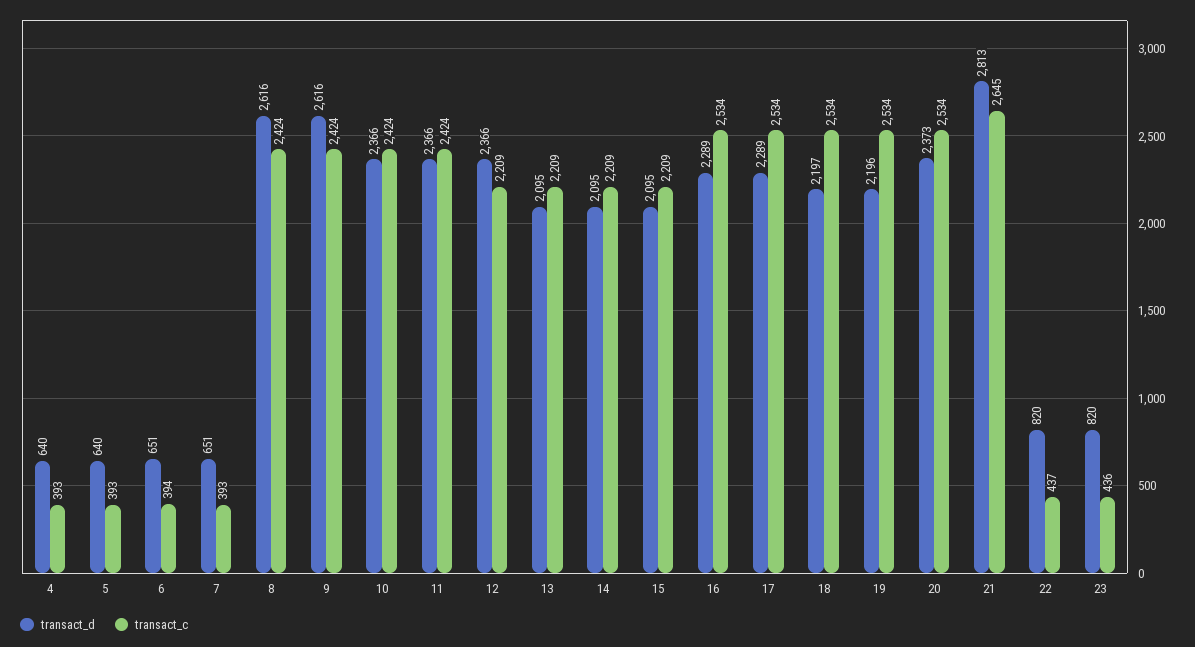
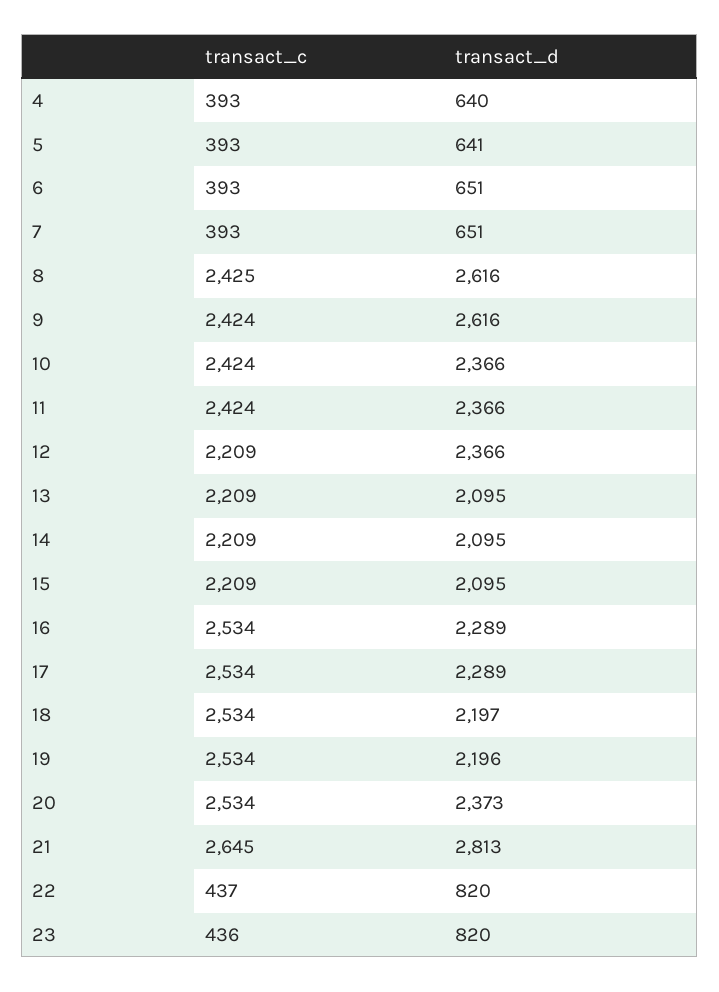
transact_d, 5: 640 -> 641
transact_c, 6: 394 -> 393
transact_c, 8: 2424 -> 2425

